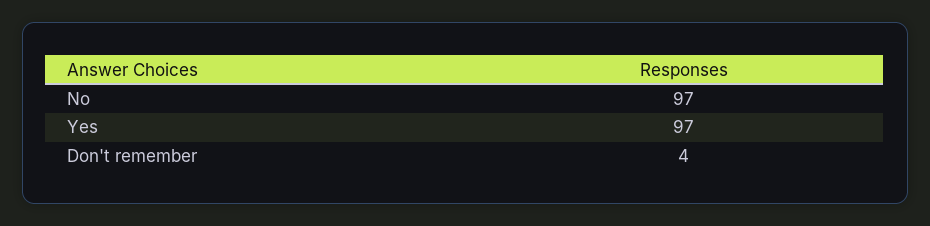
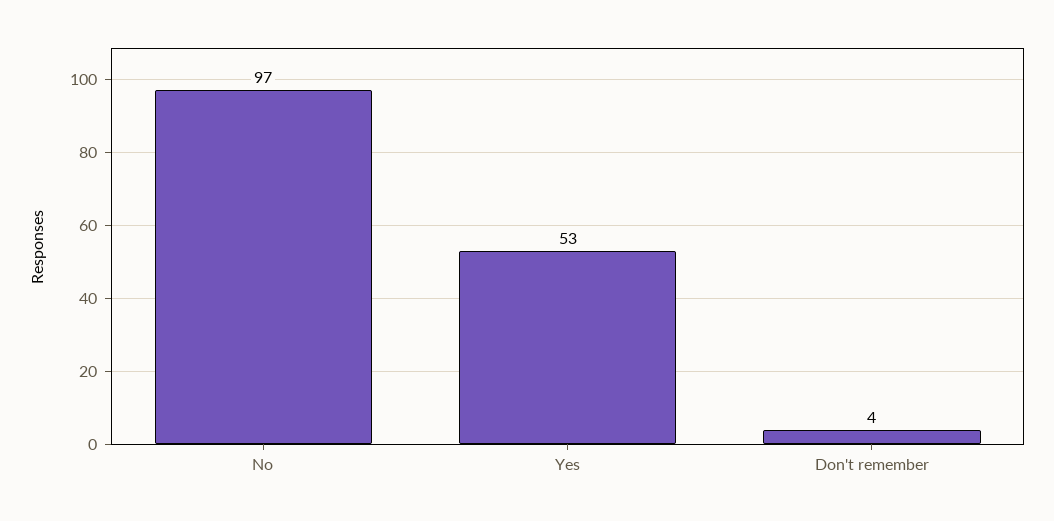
Yes: 97 -> 53

